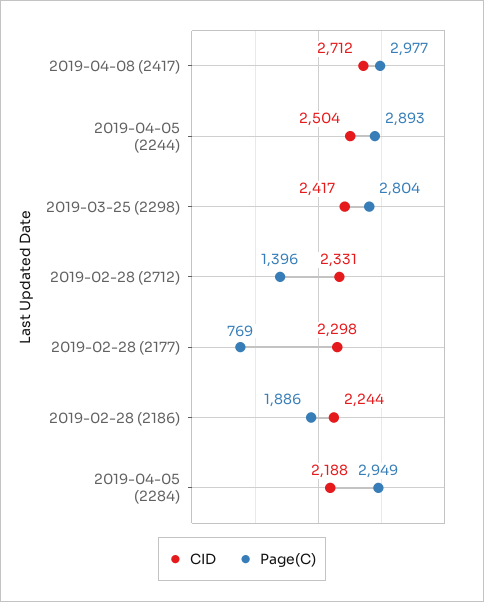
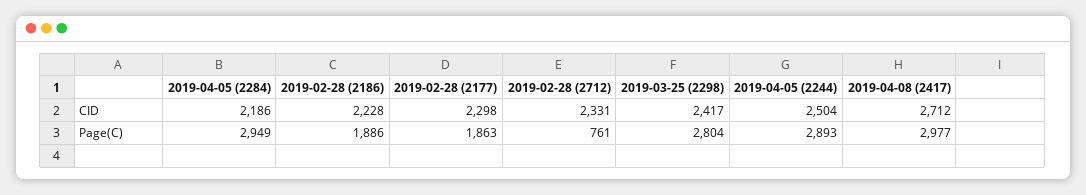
Page(C), 2019-02-28 (2712): 1396 -> 761
Page(C), 2019-02-28 (2177): 769 -> 1863
CID, 2019-02-28 (2186): 2244 -> 2228
CID, 2019-04-05 (2284): 2188 -> 2186

